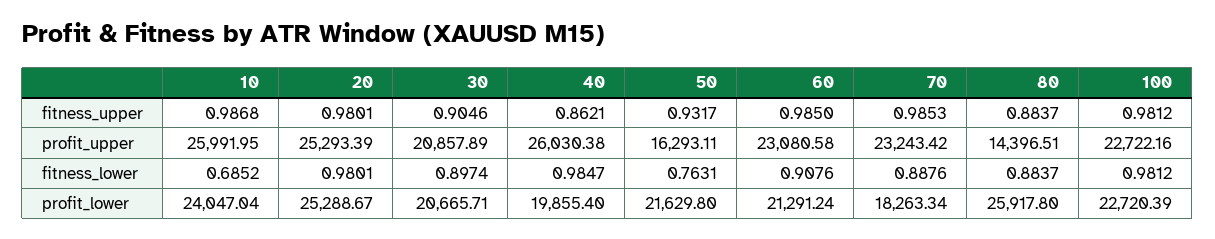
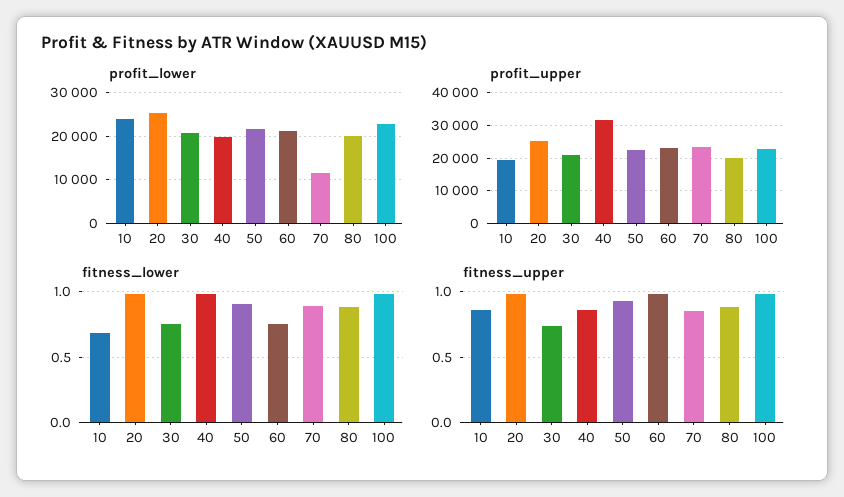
fitness_upper, 10: 0.9868 -> 0.85
fitness_upper, 30: 0.9046 -> 0.75
fitness_upper, 70: 0.9853 -> 0.85
profit_upper, 10: 25991.95 -> 20000
profit_upper, 40: 26030.38 -> 32000
profit_upper, 50: 16293.11 -> 22000
profit_upper, 80: 14396.51 -> 20000
fitness_lower, 30: 0.8974 -> 0.75
fitness_lower, 50: 0.7631 -> 0.9
fitness_lower, 60: 0.9076 -> 0.75
profit_lower, 70: 18263.34 -> 12000
profit_lower, 80: 25917.8 -> 20000

